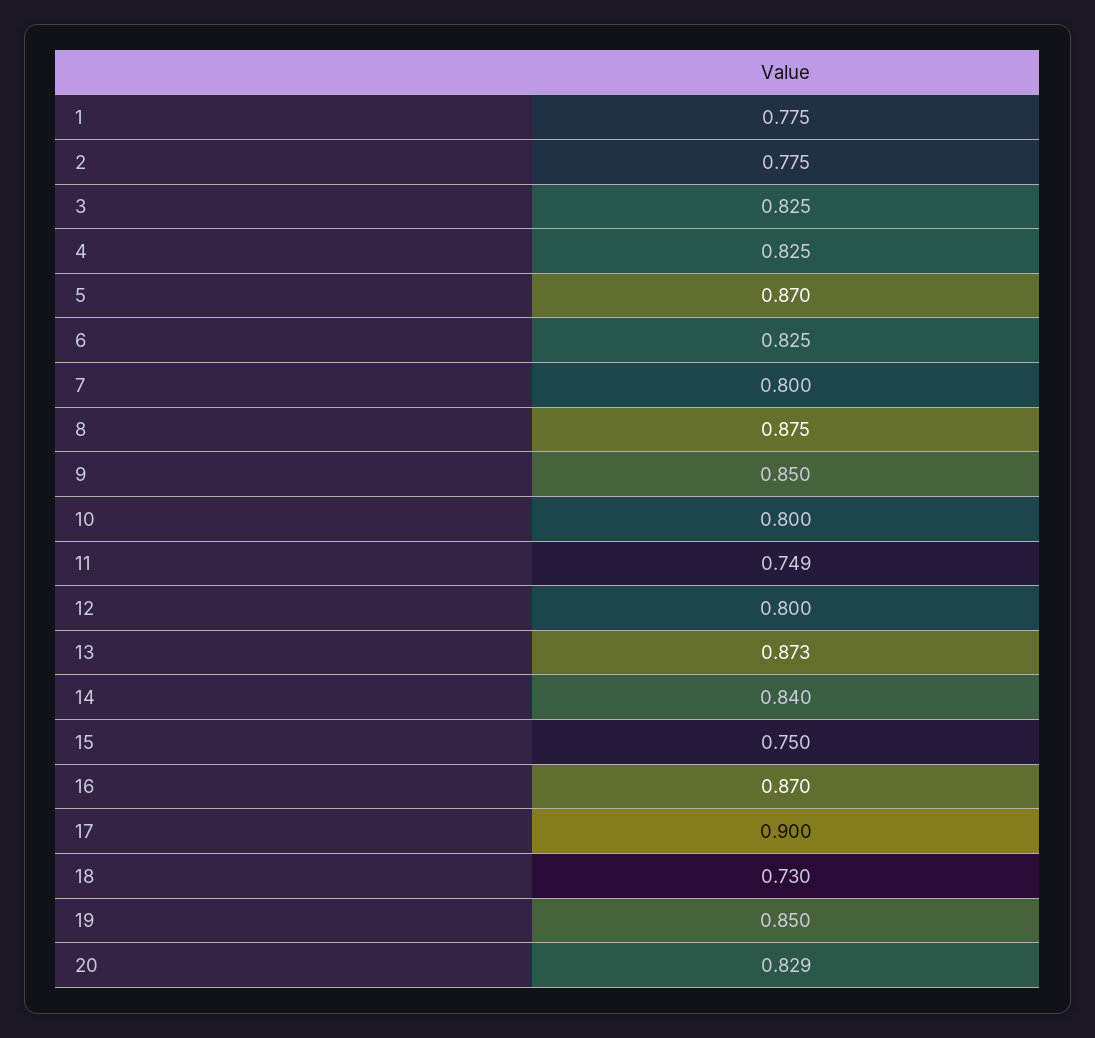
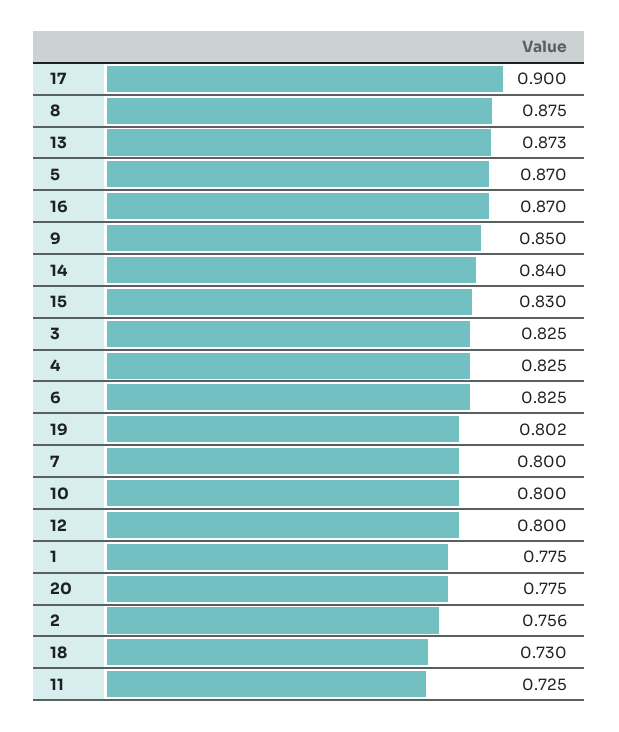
2: 0.775 -> 0.756
11: 0.749 -> 0.725
15: 0.75 -> 0.83
19: 0.85 -> 0.802
20: 0.829 -> 0.775

